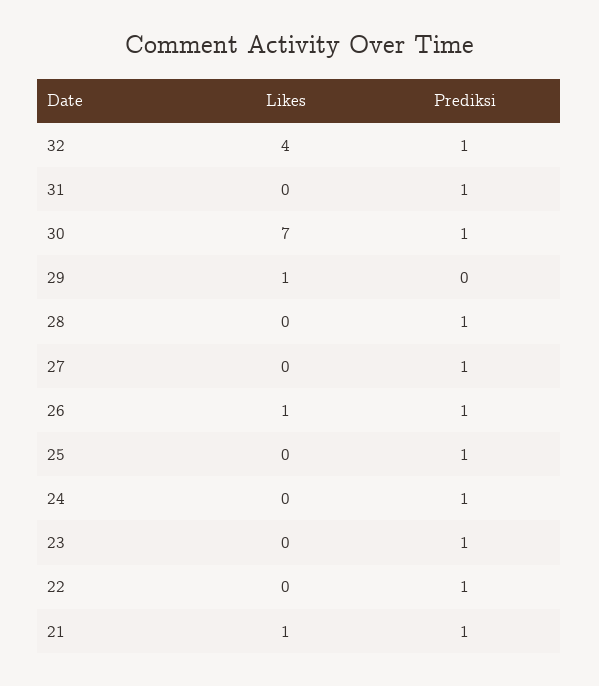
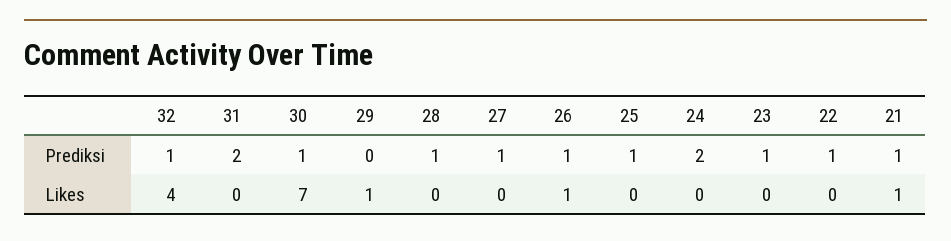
Prediksi, 31: 1 -> 2
Prediksi, 24: 1 -> 2

